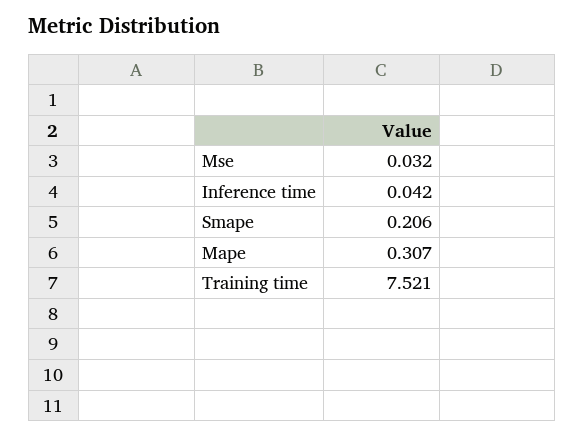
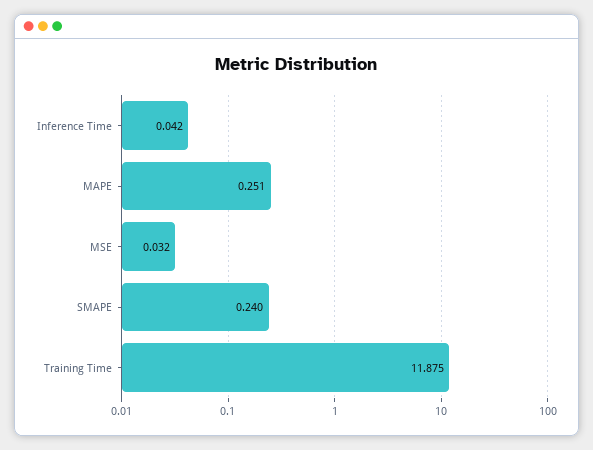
Smape: 0.206 -> 0.24
Mape: 0.307 -> 0.251
Training time: 7.521 -> 11.875

